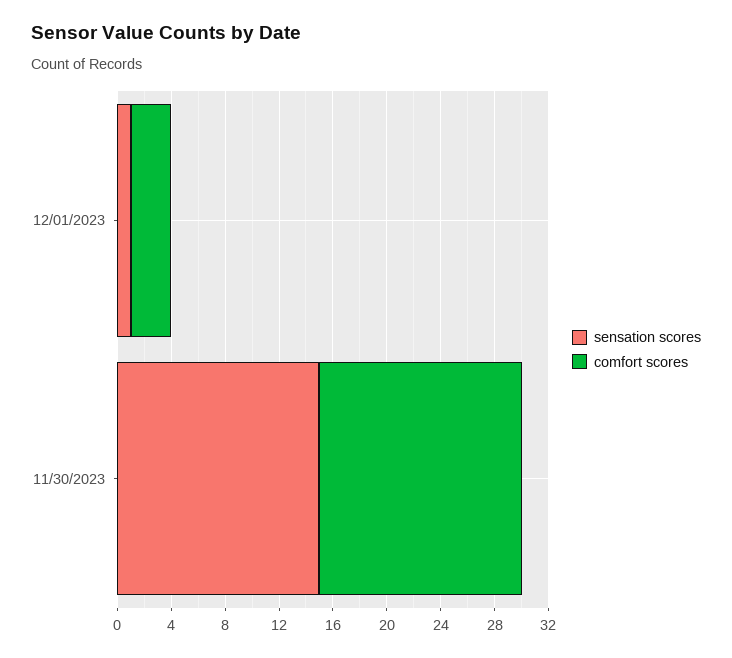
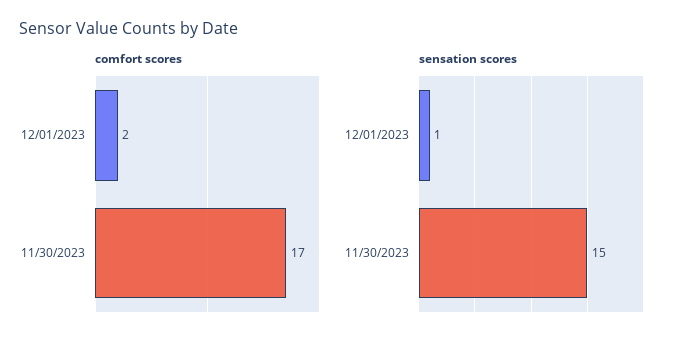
comfort scores, 12/01/2023: 3 -> 2
comfort scores, 11/30/2023: 15 -> 17

